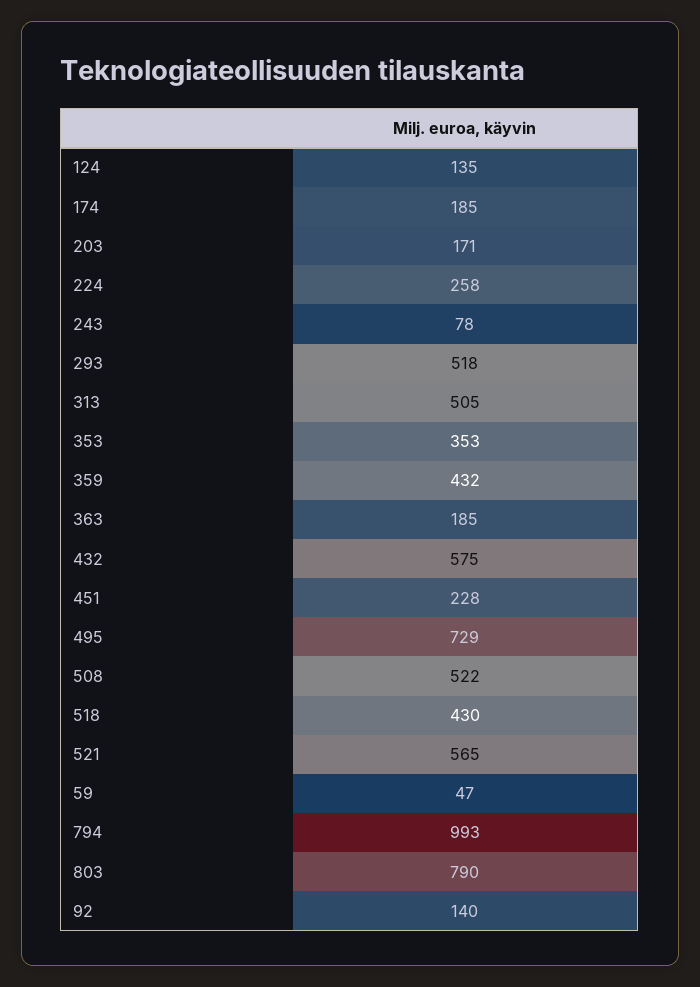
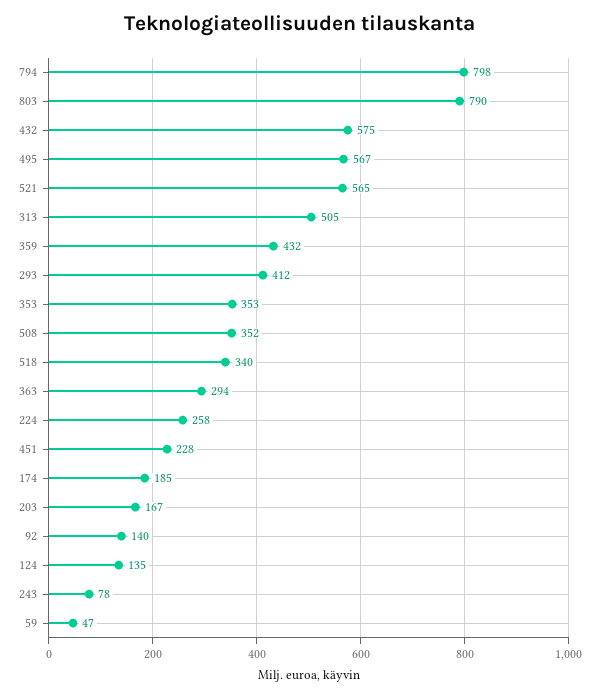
203: 171 -> 167
293: 518 -> 412
363: 185 -> 294
495: 729 -> 567
508: 522 -> 352
518: 430 -> 340
794: 993 -> 798

